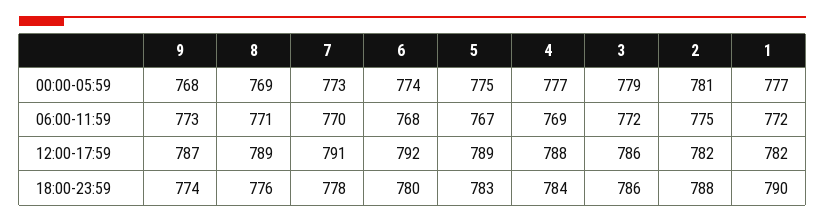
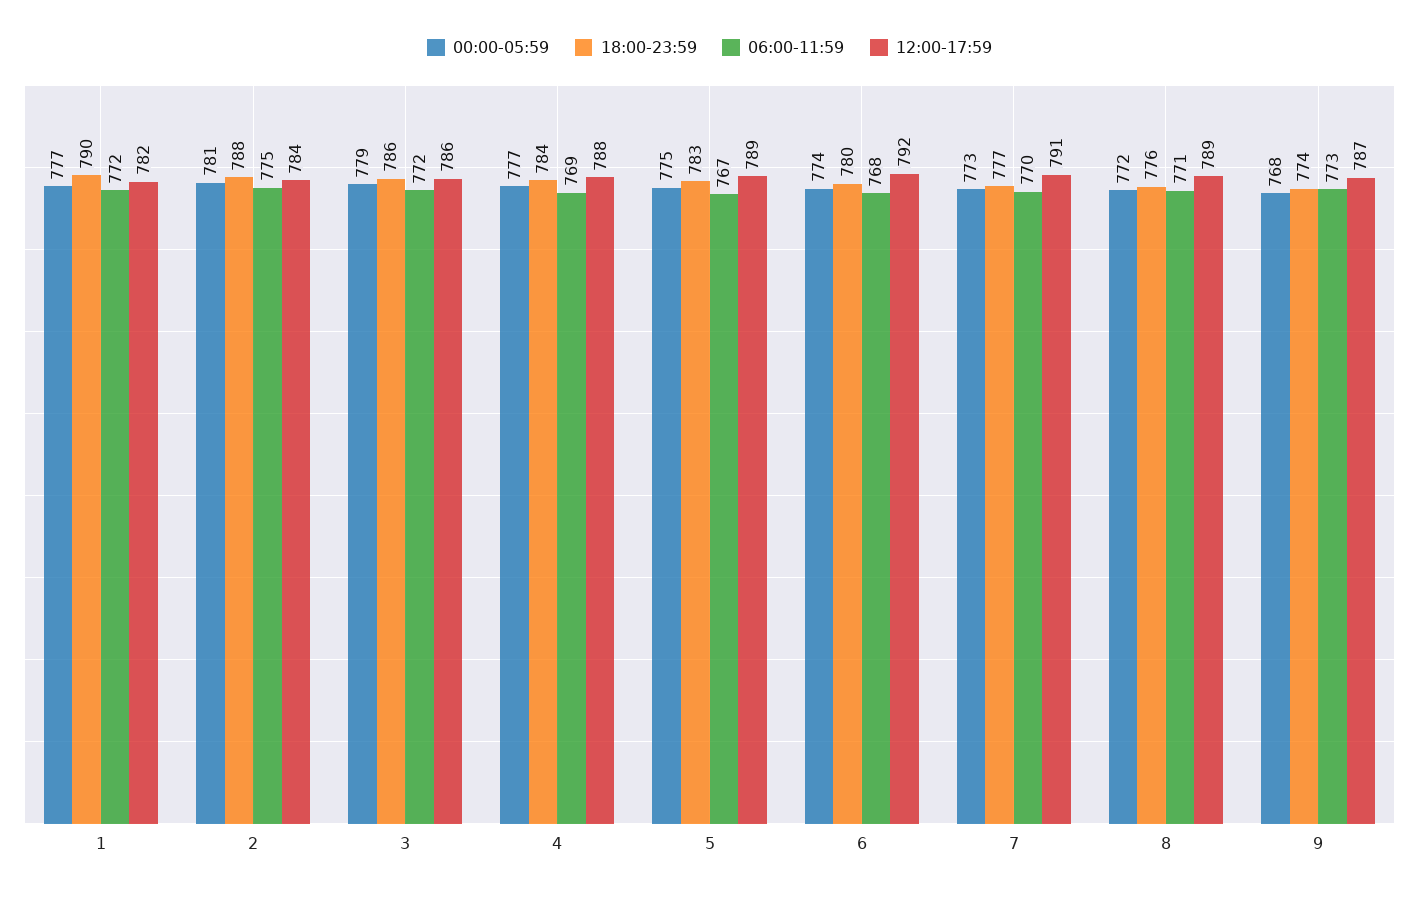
00:00-05:59, 8: 769 -> 772
12:00-17:59, 2: 782 -> 784
18:00-23:59, 7: 778 -> 777

